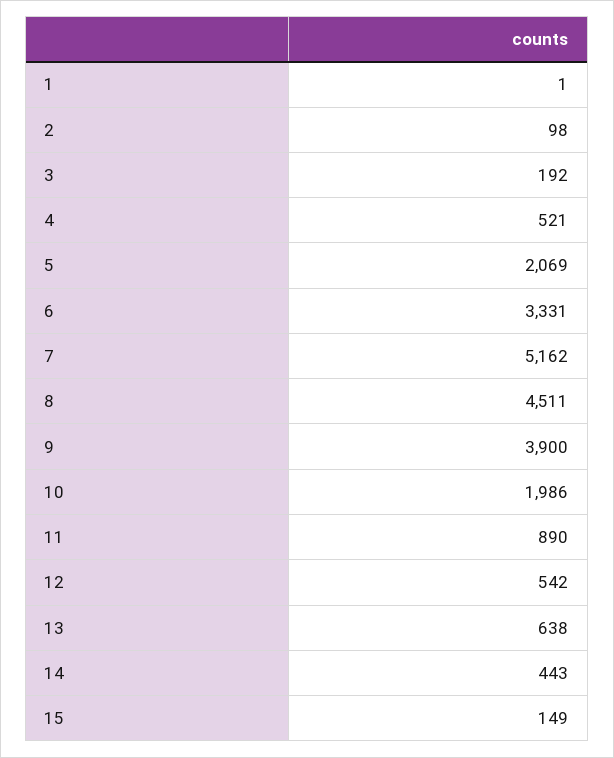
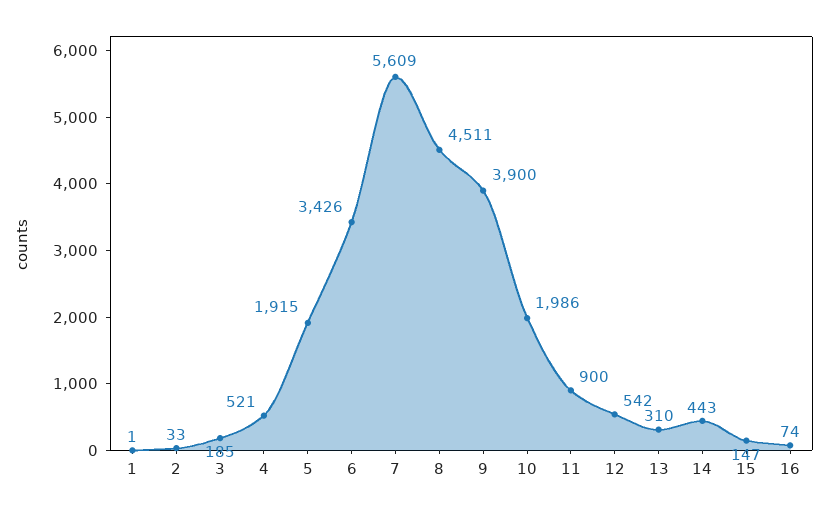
2: 98 -> 33
3: 192 -> 185
5: 2069 -> 1915
6: 3331 -> 3426
7: 5162 -> 5609
11: 890 -> 900
13: 638 -> 310
15: 149 -> 147
16: none -> 74

